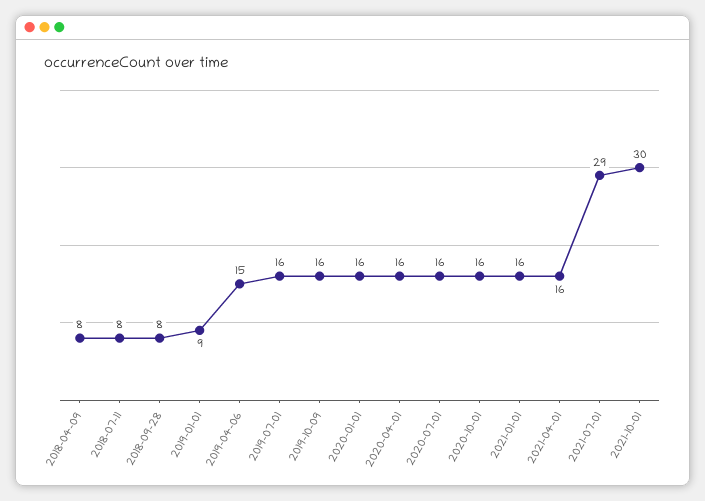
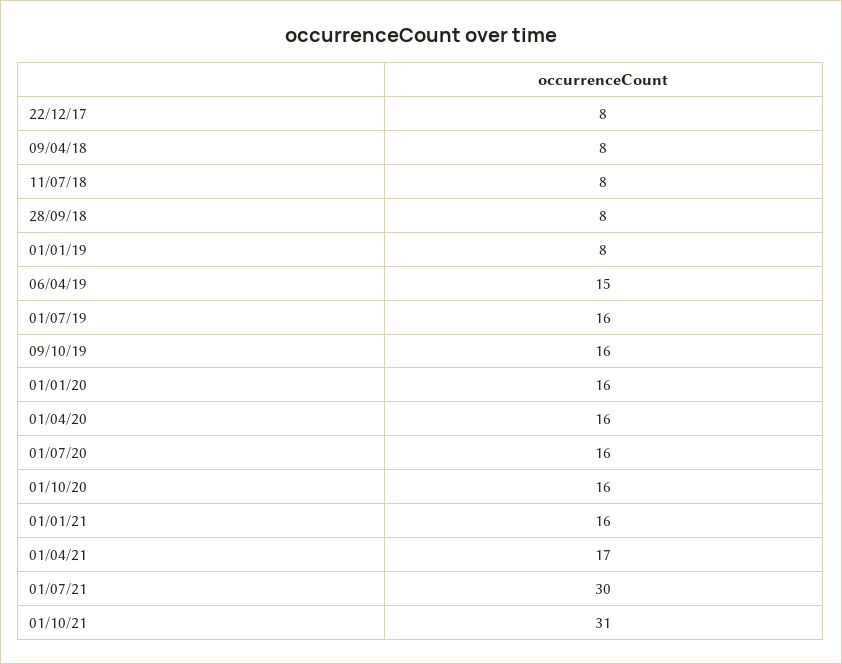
2019-01-01: 9 -> 8
2021-04-01: 16 -> 17
2021-07-01: 29 -> 30
2021-10-01: 30 -> 31
22/12/17: none -> 8

